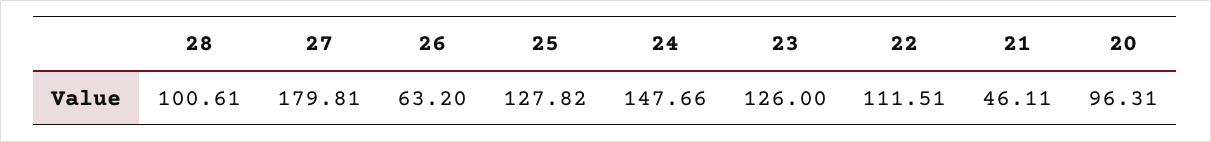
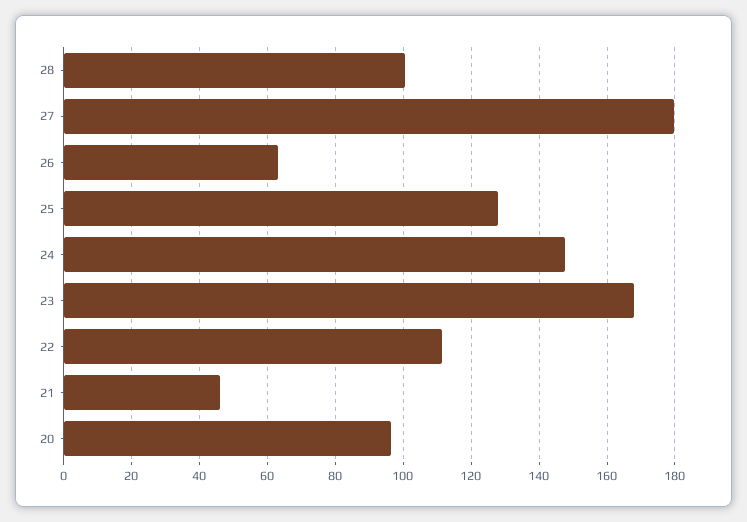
23: 126 -> 168

